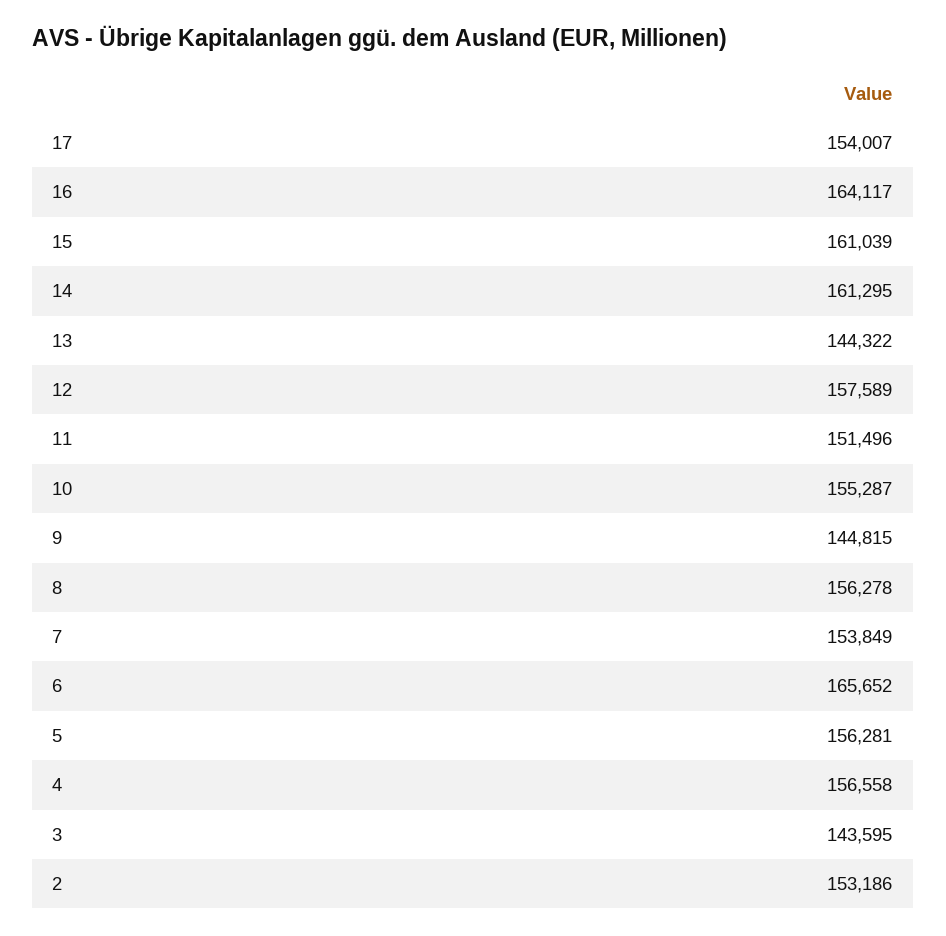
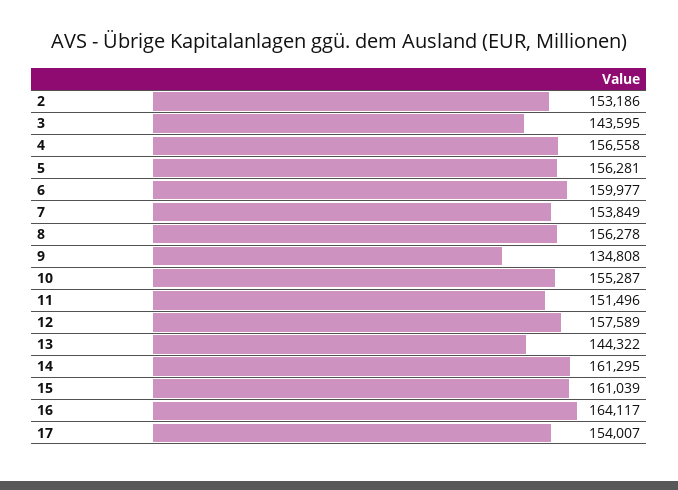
9: 144815 -> 134808
6: 165652 -> 159977

